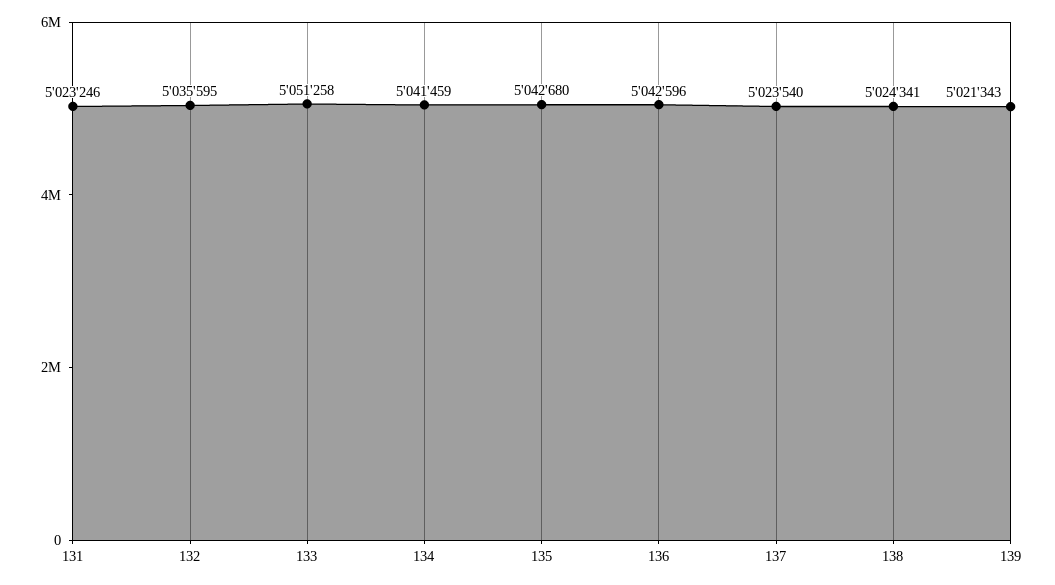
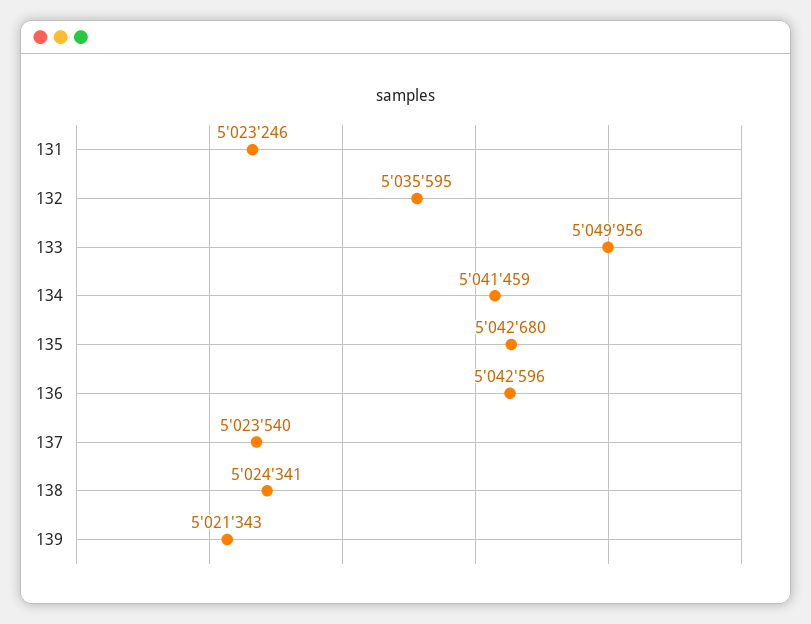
133: 5051258 -> 5049956

